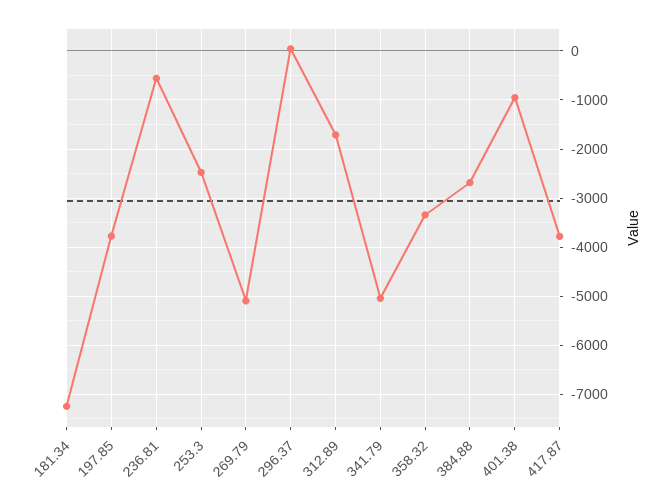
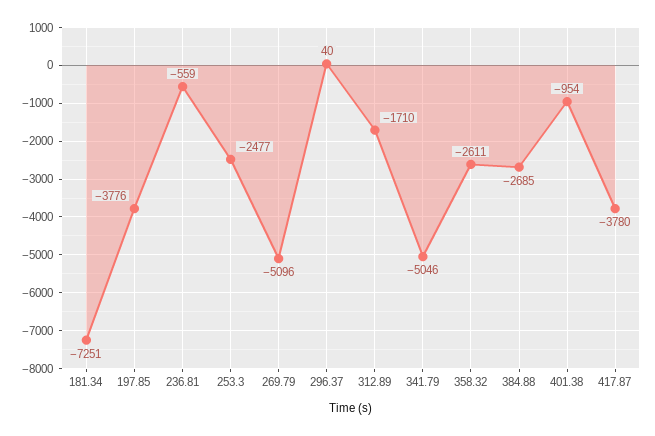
358.32: -3400 -> -2611

